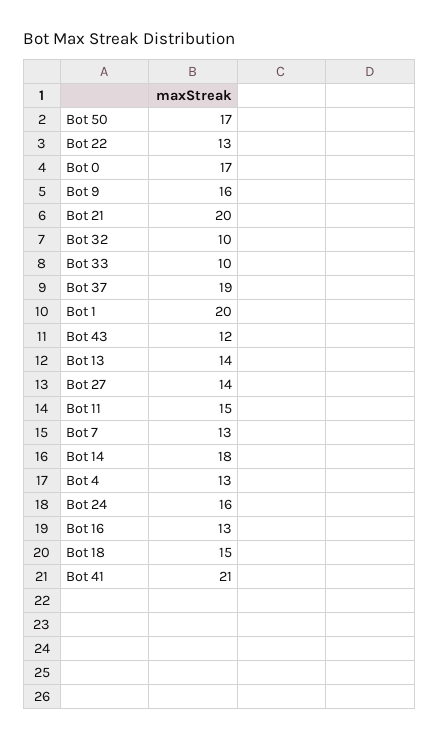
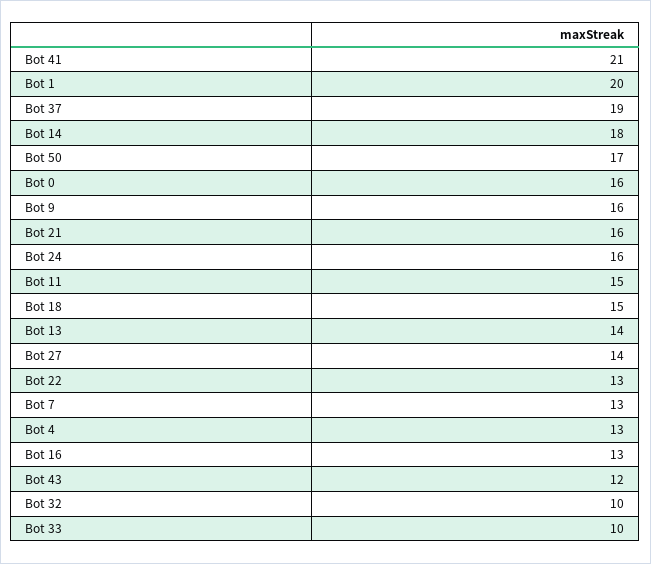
Bot 0: 17 -> 16
Bot 21: 20 -> 16

